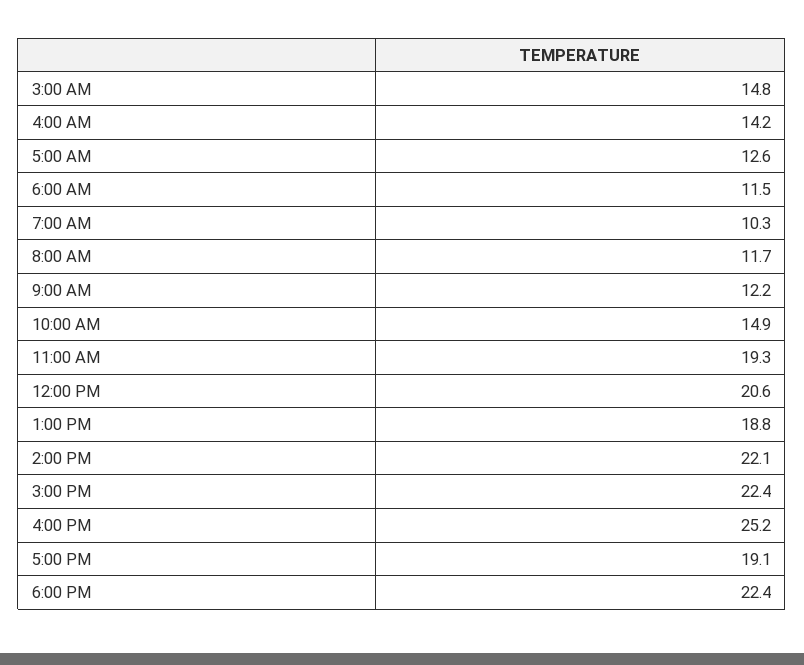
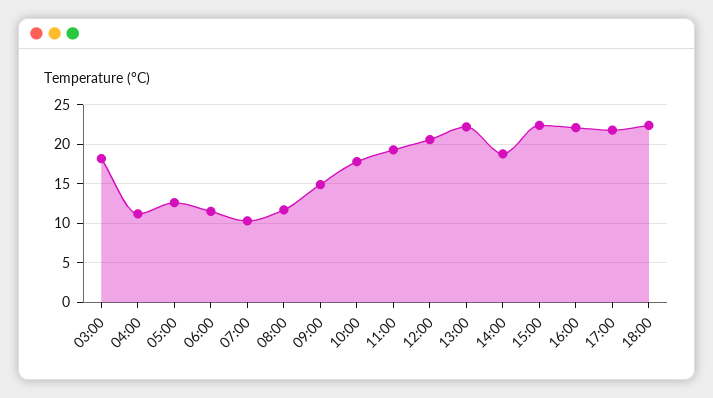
3:00 AM: 14.8 -> 18
4:00 AM: 14.2 -> 11
9:00 AM: 12.2 -> 15
10:00 AM: 14.9 -> 18
1:00 PM: 18.8 -> 22
2:00 PM: 22.1 -> 19
4:00 PM: 25.2 -> 22
5:00 PM: 19.1 -> 22

